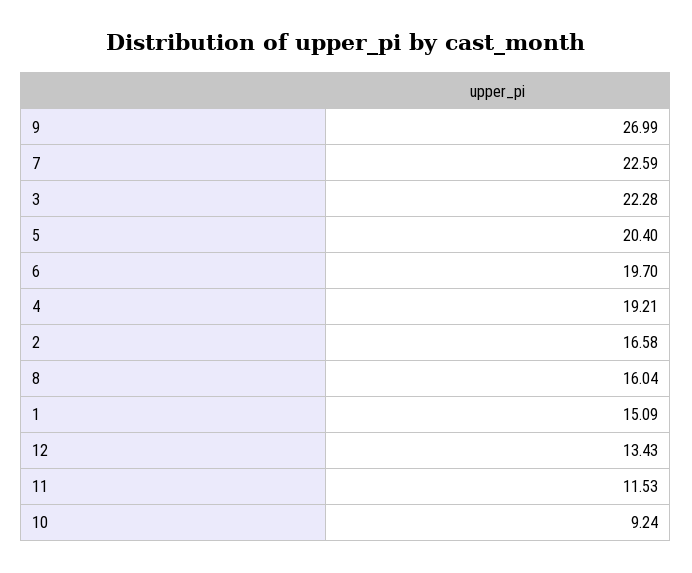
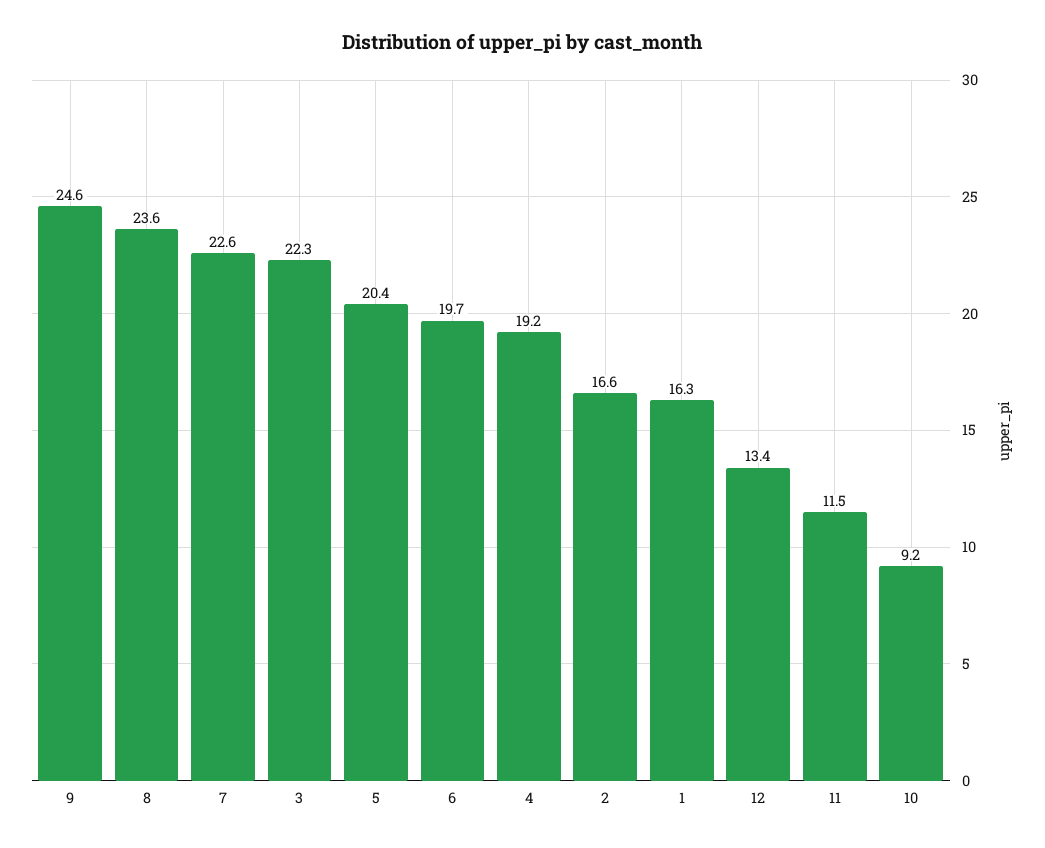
9: 26.99 -> 24.6
8: 16.04 -> 23.6
1: 15.09 -> 16.3

